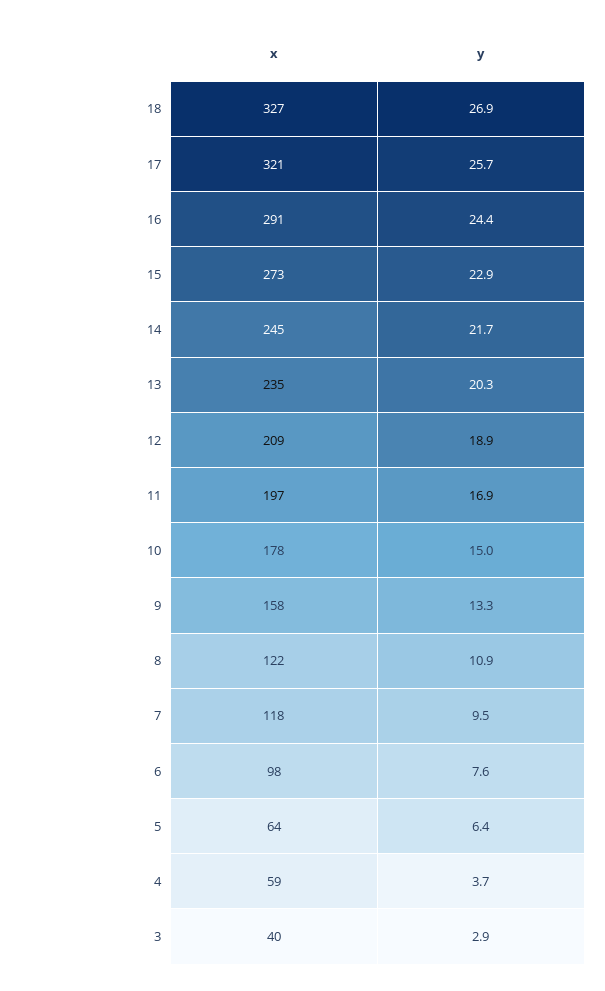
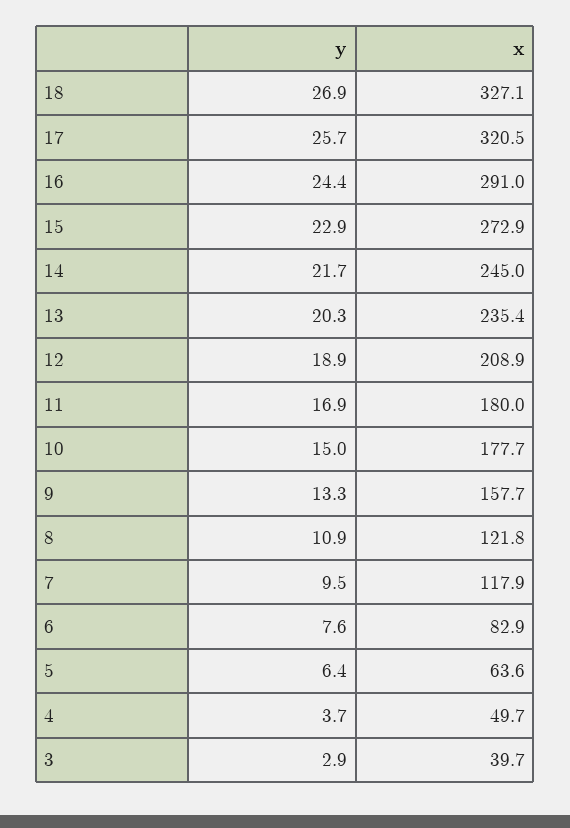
x, 11: 197 -> 180
x, 6: 98 -> 82.9
x, 4: 59 -> 49.7

